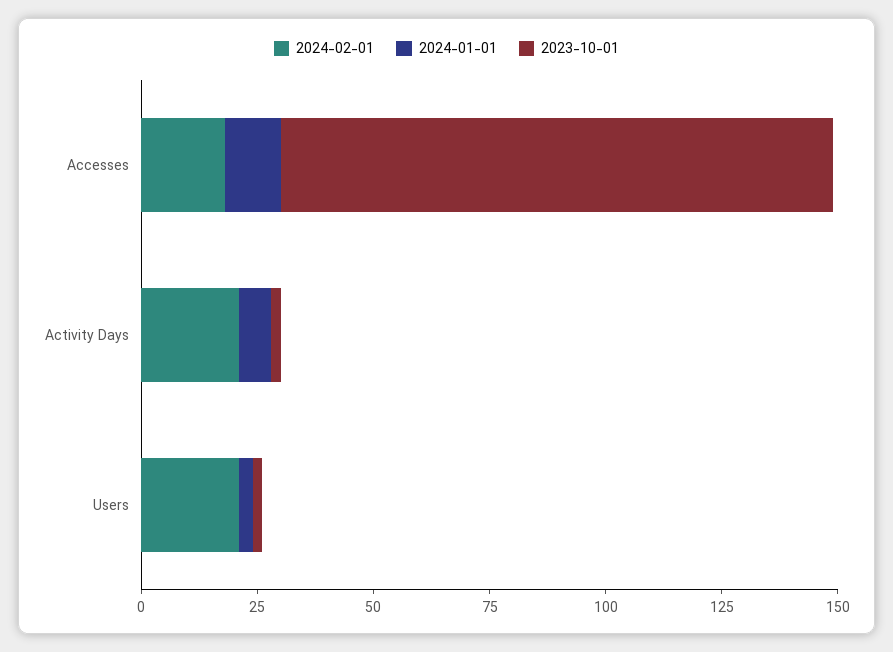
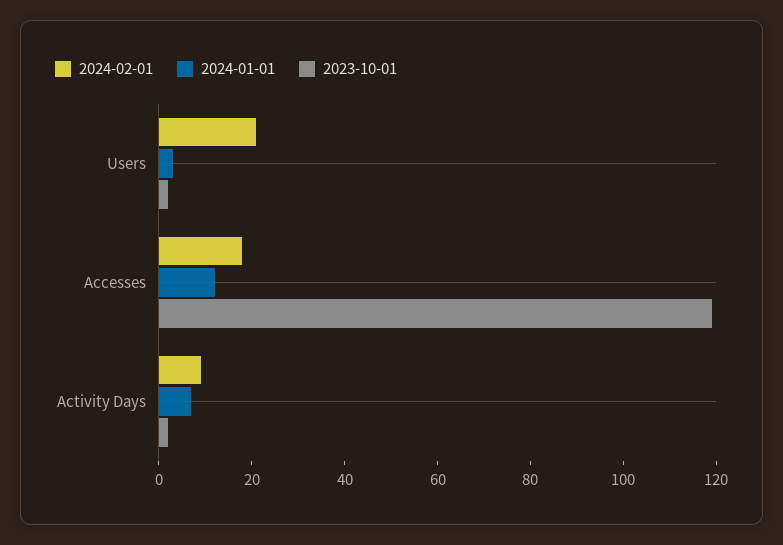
2024-02-01, Activity Days: 20 -> 10

